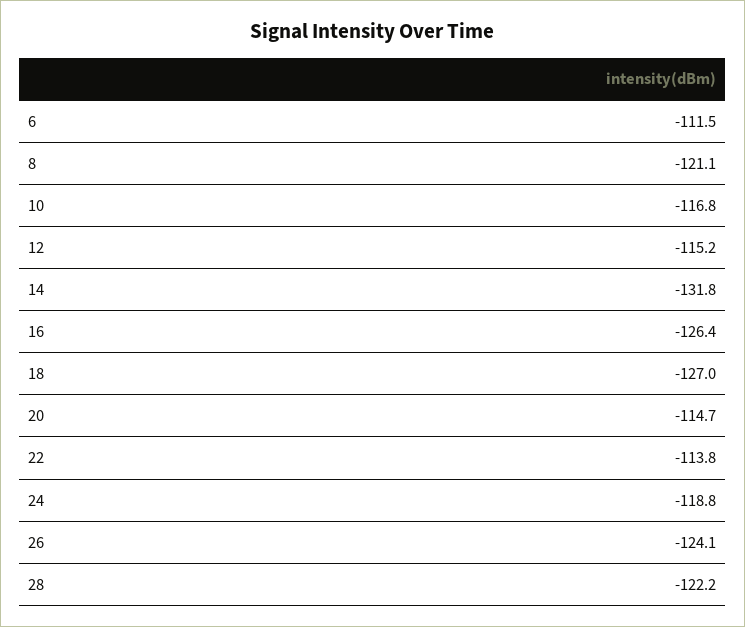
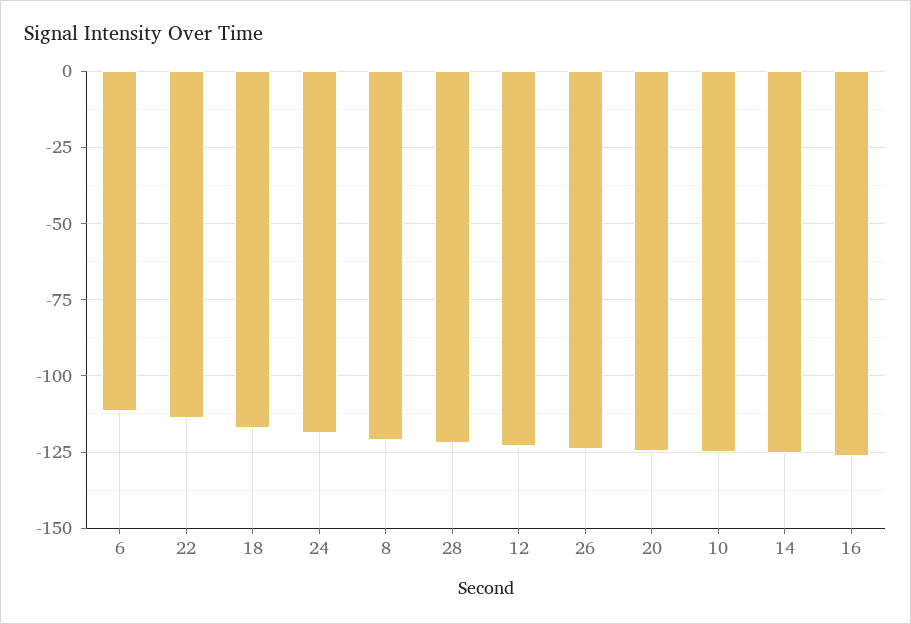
10: -116.8 -> -125
12: -115.2 -> -122.5
14: -131.8 -> -125
18: -127 -> -117.5
20: -114.7 -> -125

